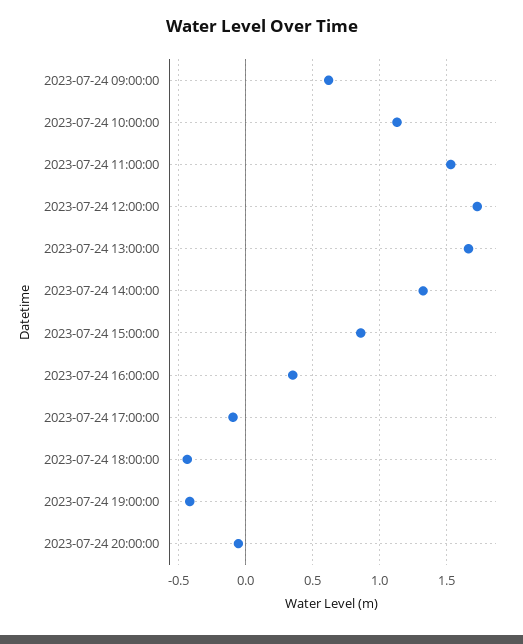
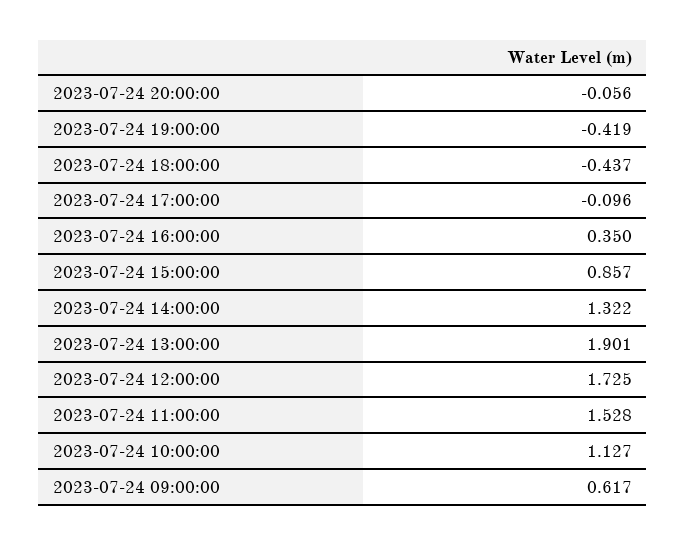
2023-07-24 13:00:00: 1.65 -> 1.901

